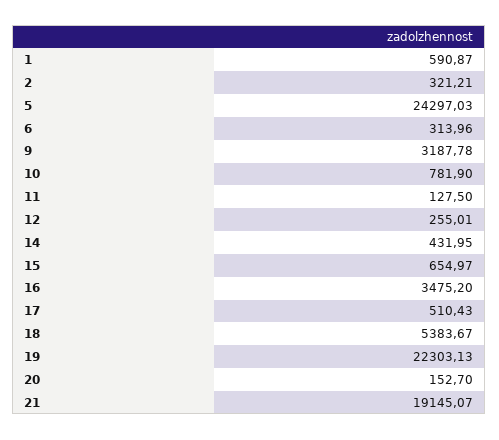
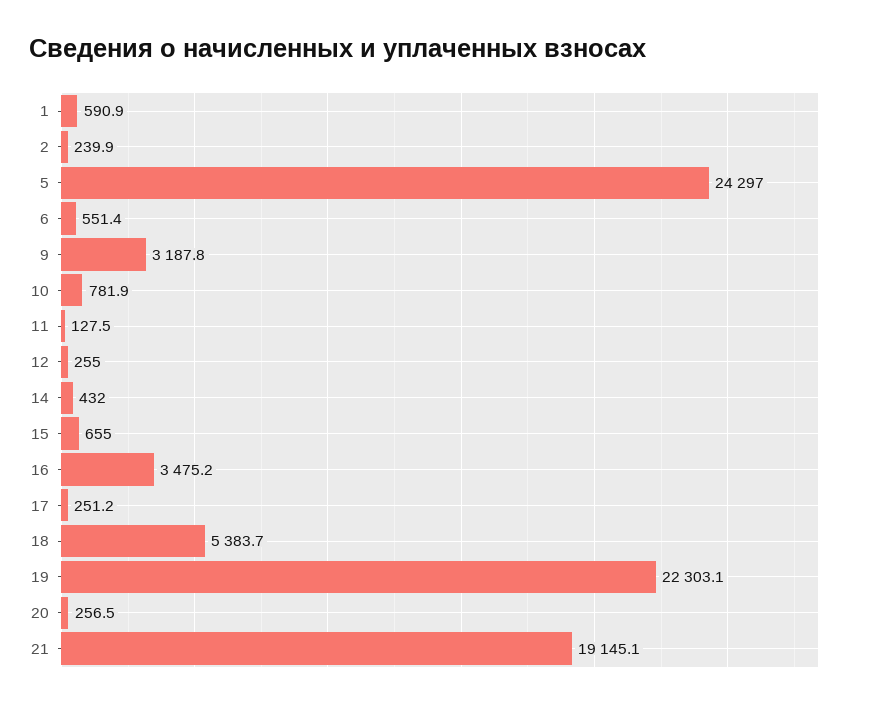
2: 321.21 -> 239.9
6: 313.96 -> 551.4
17: 510.43 -> 251.2
20: 152.7 -> 256.5

